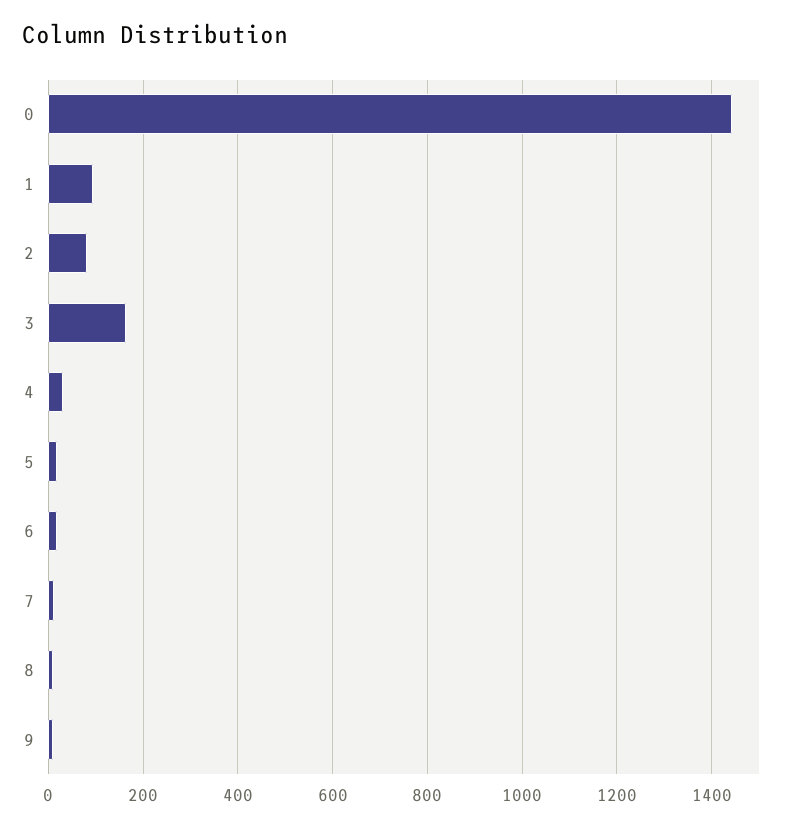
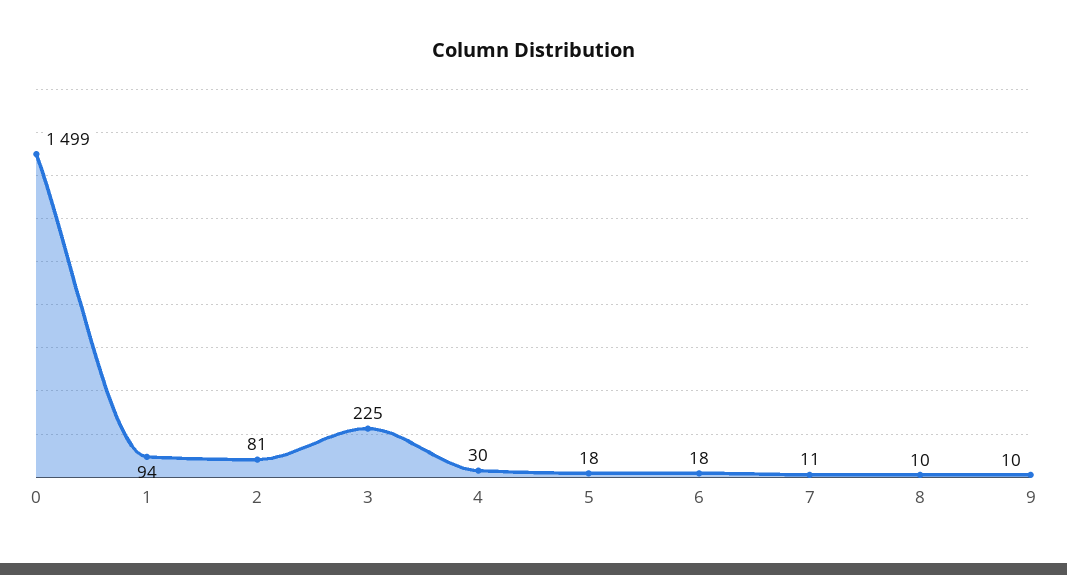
0: 1440 -> 1499
3: 160 -> 225

